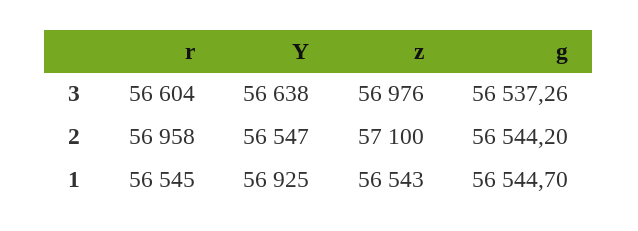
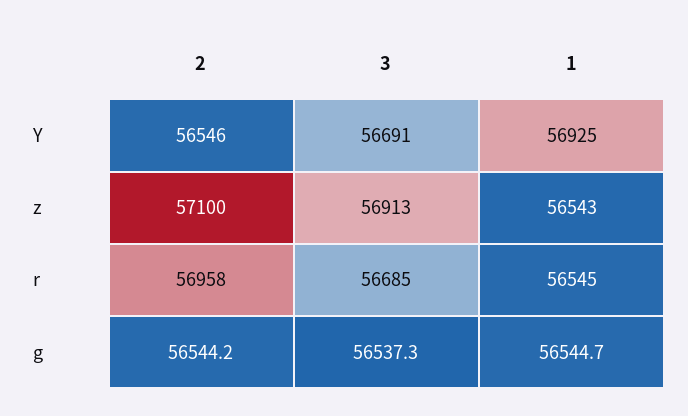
r, 3: 56604 -> 56685
Y, 3: 56638 -> 56691
z, 3: 56976 -> 56913
Y, 2: 56547 -> 56546

